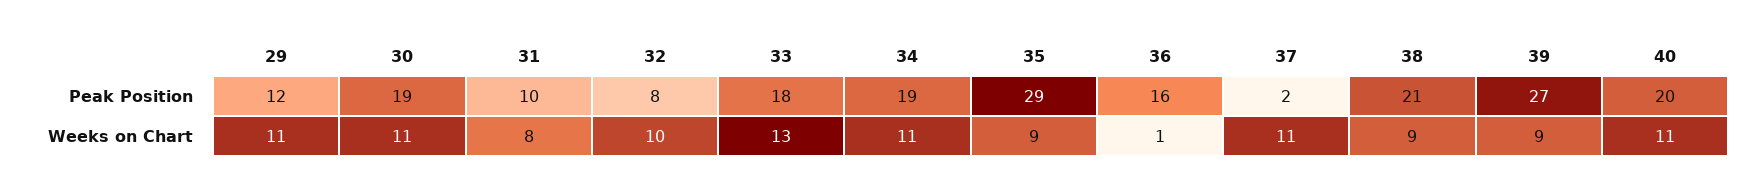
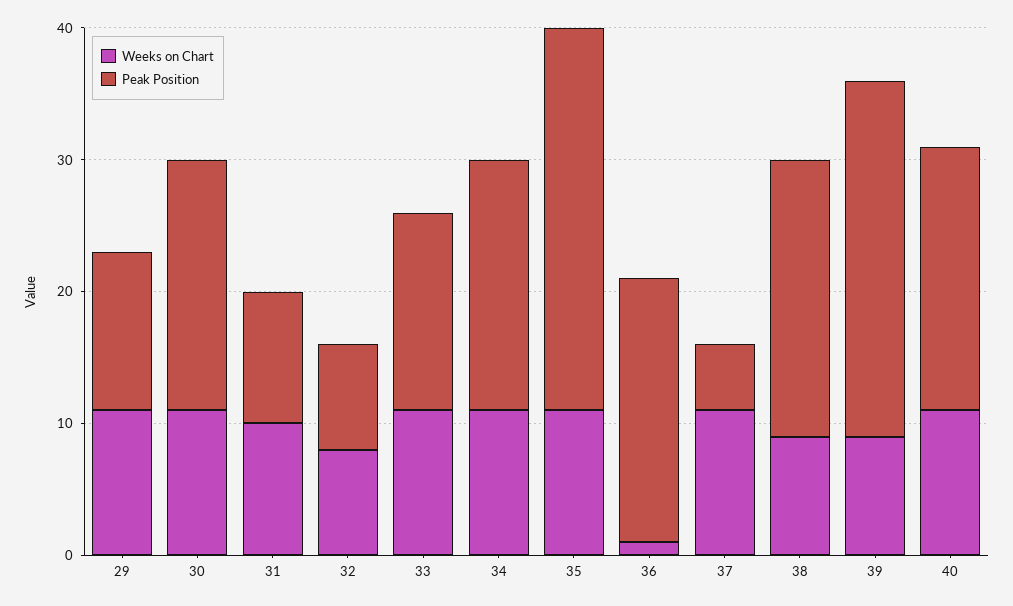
Peak Position, 33: 18 -> 15
Peak Position, 36: 16 -> 20
Peak Position, 37: 2 -> 5
Weeks on Chart, 31: 8 -> 10
Weeks on Chart, 32: 10 -> 8
Weeks on Chart, 33: 13 -> 11
Weeks on Chart, 35: 9 -> 11

